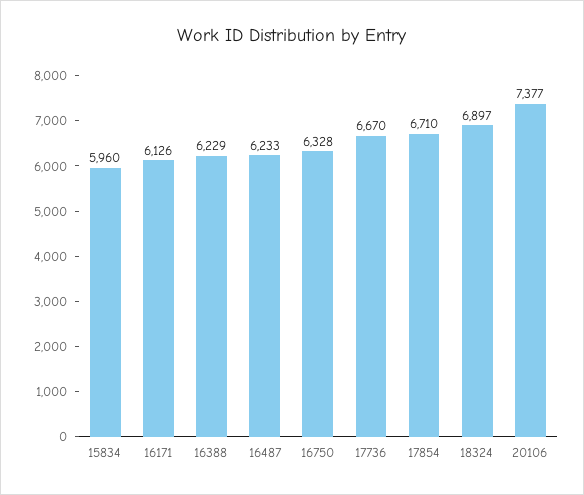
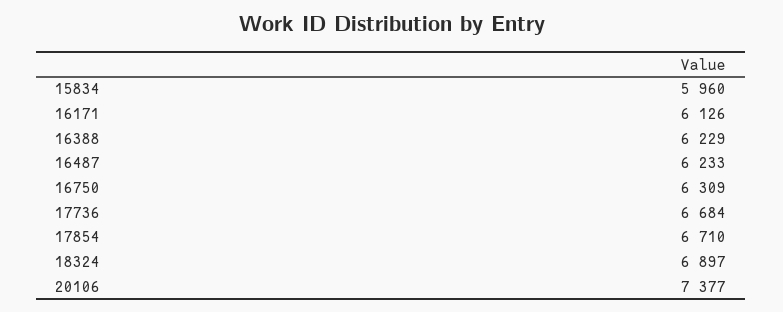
16750: 6328 -> 6309
17736: 6670 -> 6684

